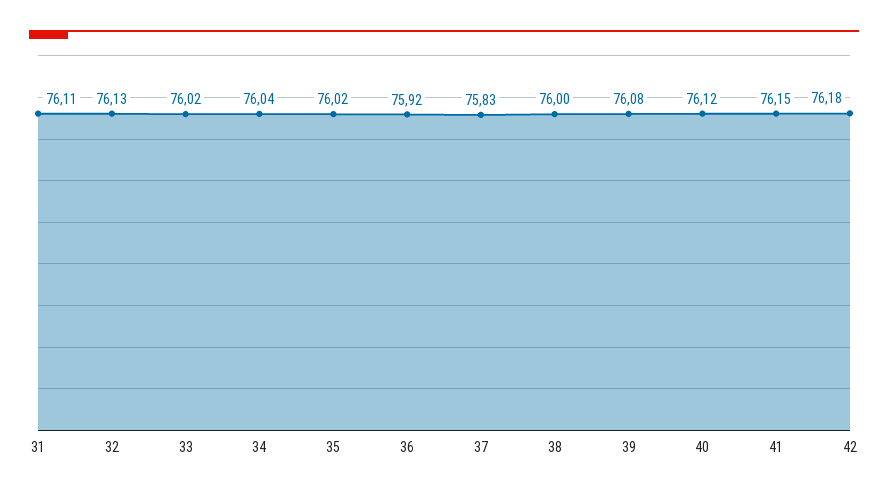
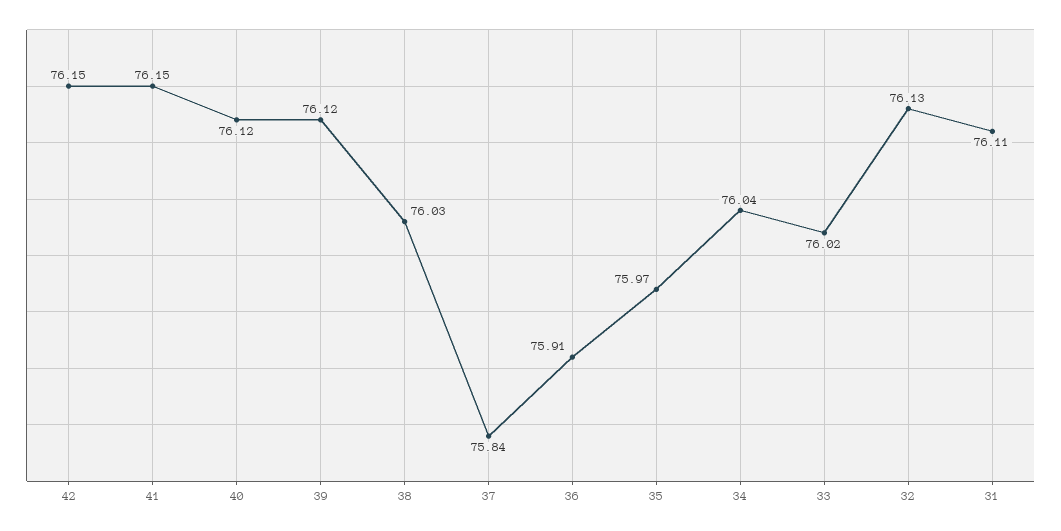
35: 76.02 -> 75.97
36: 75.92 -> 75.91
37: 75.83 -> 75.84
38: 76 -> 76.03
39: 76.08 -> 76.12
42: 76.18 -> 76.15

